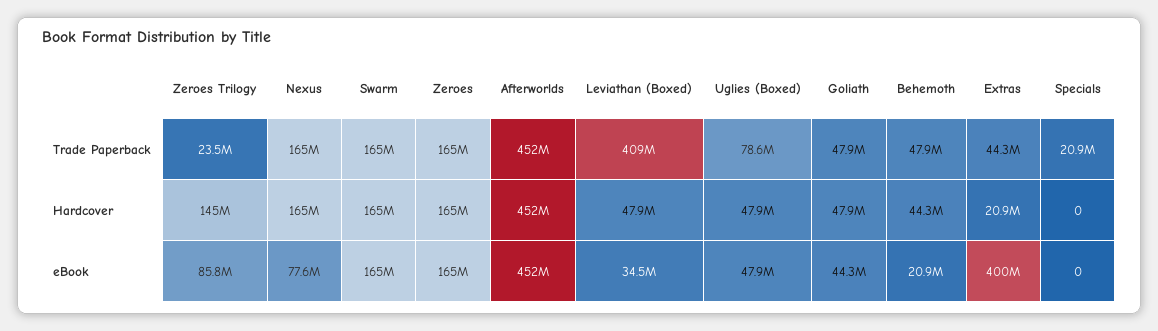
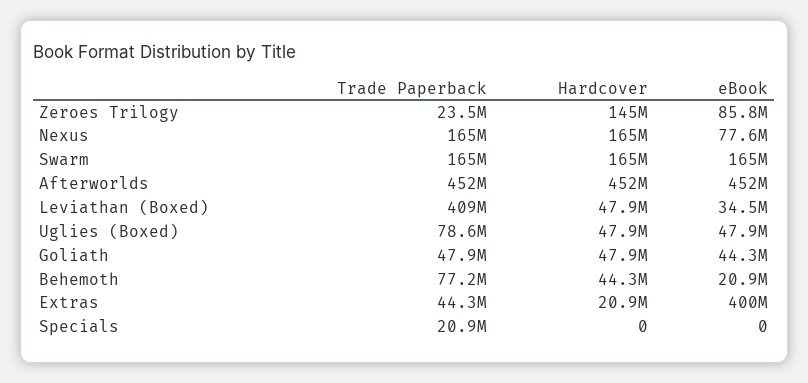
Zeroes, Trade Paperback: 165000000 -> none
Behemoth, Trade Paperback: 47900000 -> 77200000
Zeroes, Hardcover: 165000000 -> none
Zeroes, eBook: 165000000 -> none

